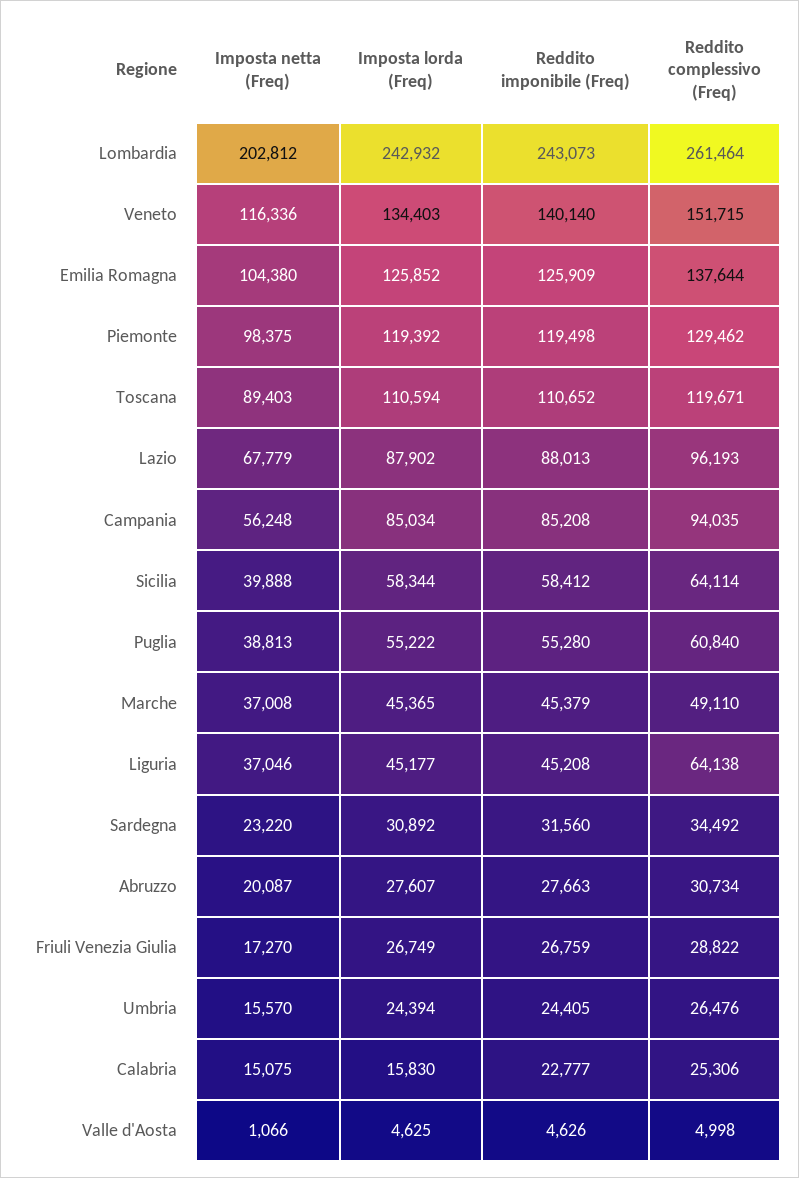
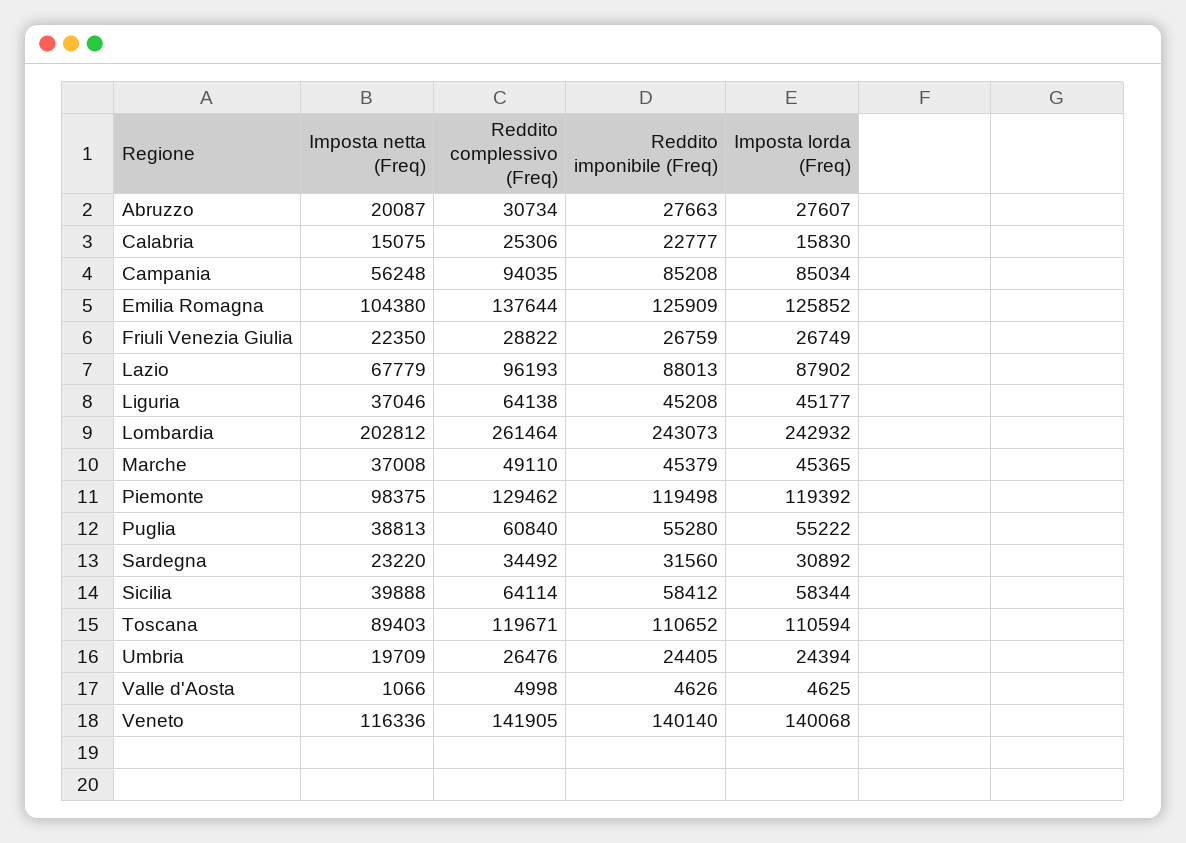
Imposta lorda (Freq), Veneto: 134403 -> 140068
Reddito complessivo (Freq), Veneto: 151715 -> 141905
Imposta netta (Freq), Friuli Venezia Giulia: 17270 -> 22350
Imposta netta (Freq), Umbria: 15570 -> 19709

